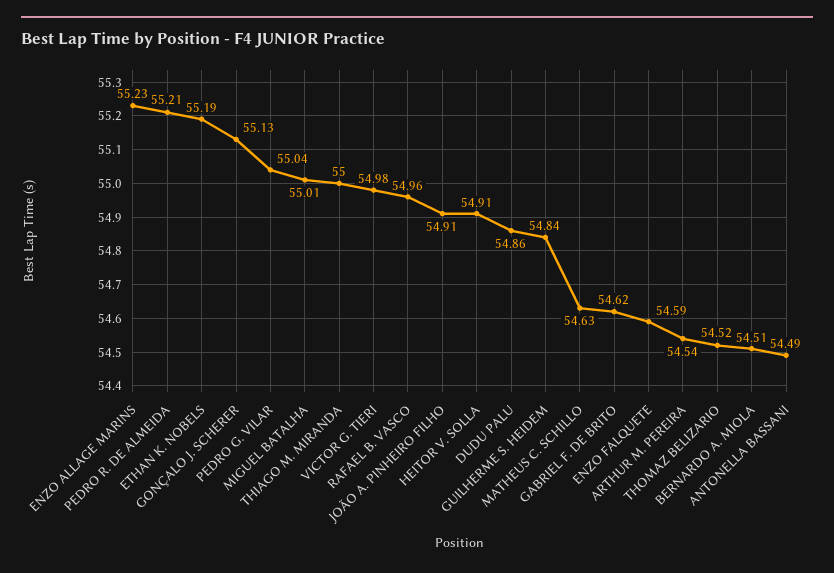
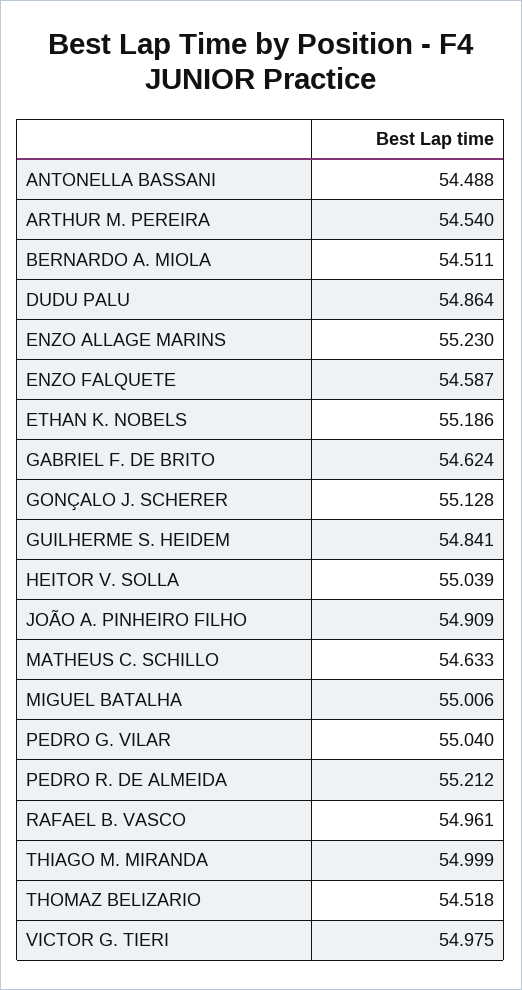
HEITOR V. SOLLA: 54.91 -> 55.039

